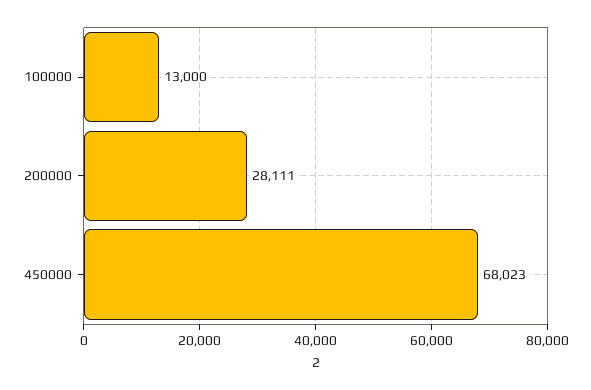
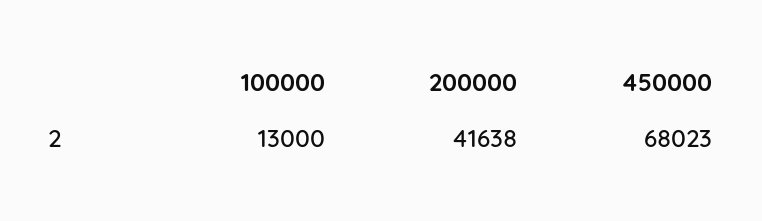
200000: 28111 -> 41638

